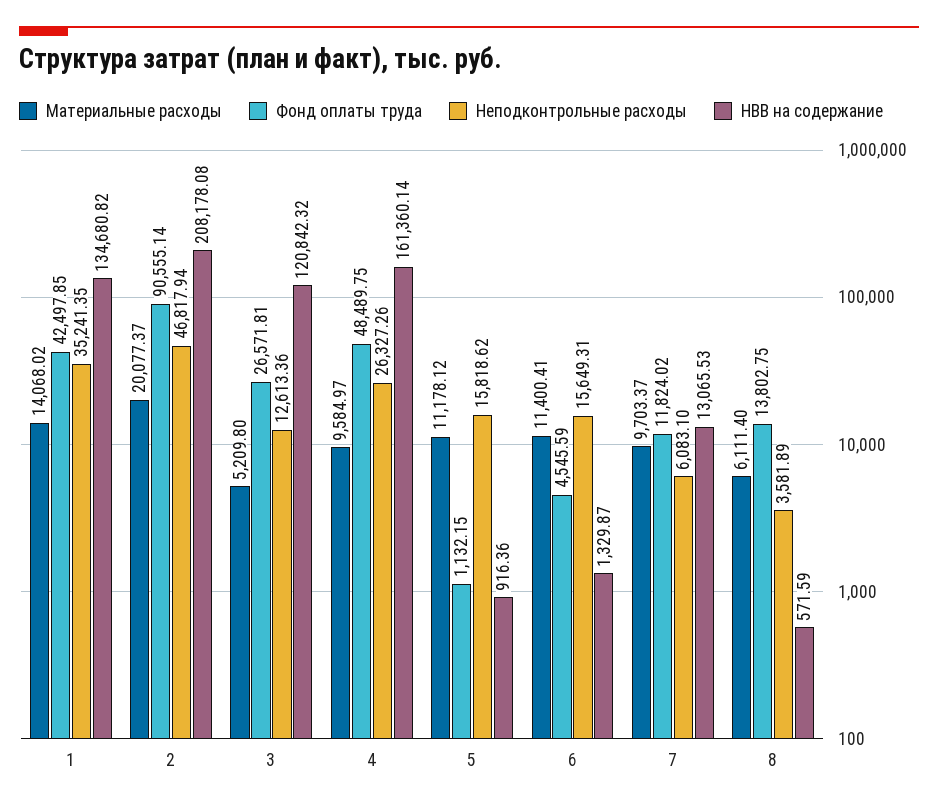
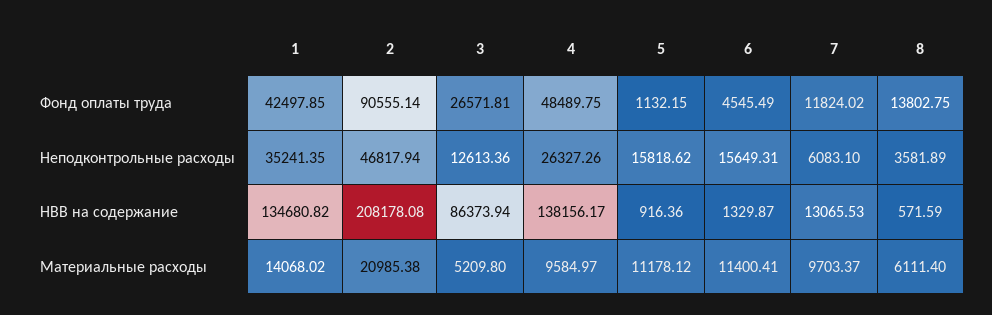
Материальные расходы, 2: 20077.37 -> 20985.38
НВВ на содержание, 3: 120842.32 -> 86373.94
НВВ на содержание, 4: 161360.14 -> 138156.17
Фонд оплаты труда, 6: 4545.59 -> 4545.49

